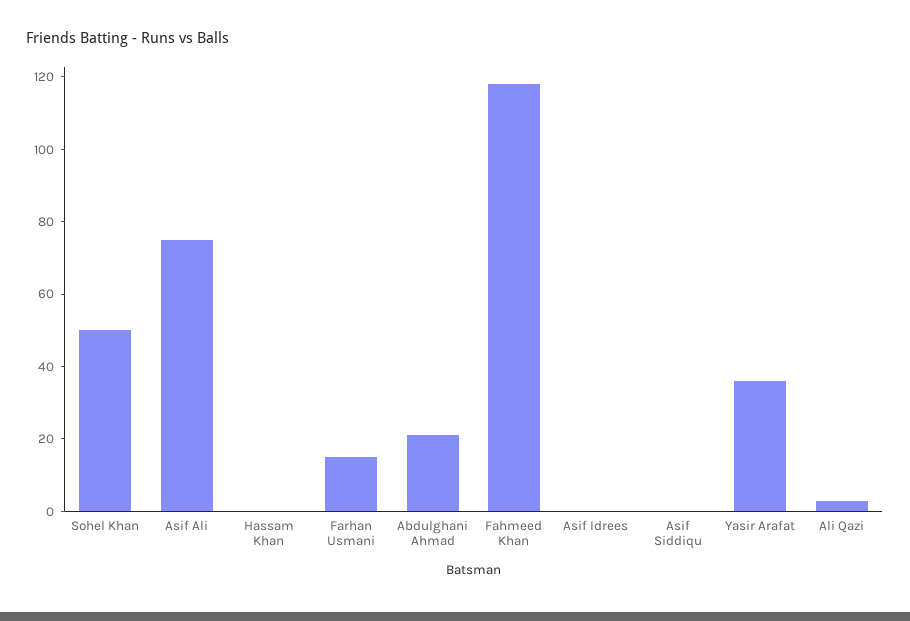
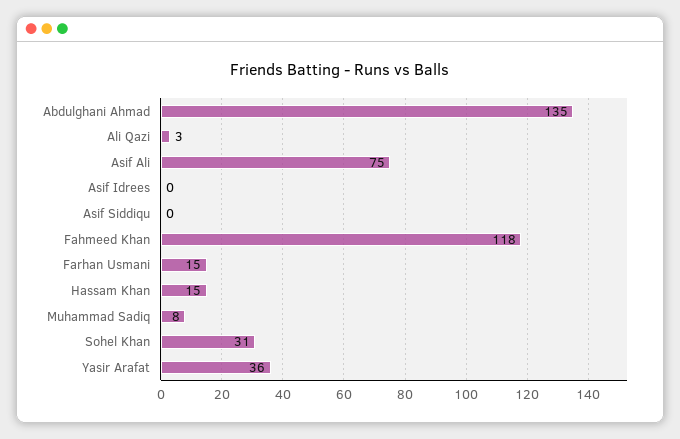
Sohel Khan: 50 -> 31
Hassam Khan: 0 -> 15
Abdulghani Ahmad: 20 -> 135
Muhammad Sadiq: none -> 8

